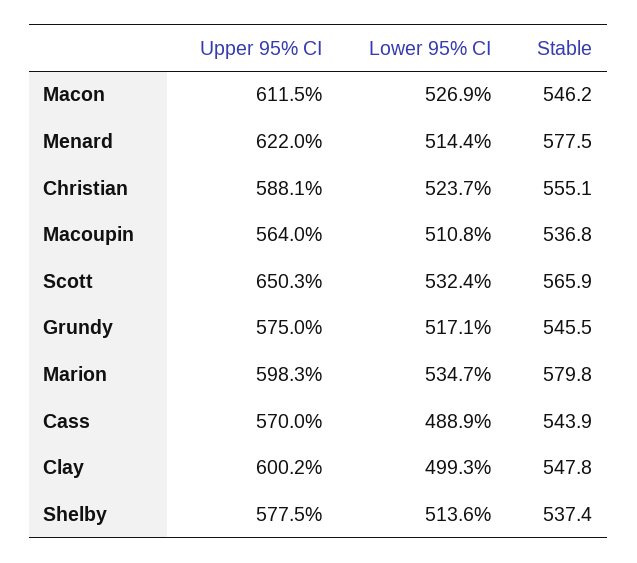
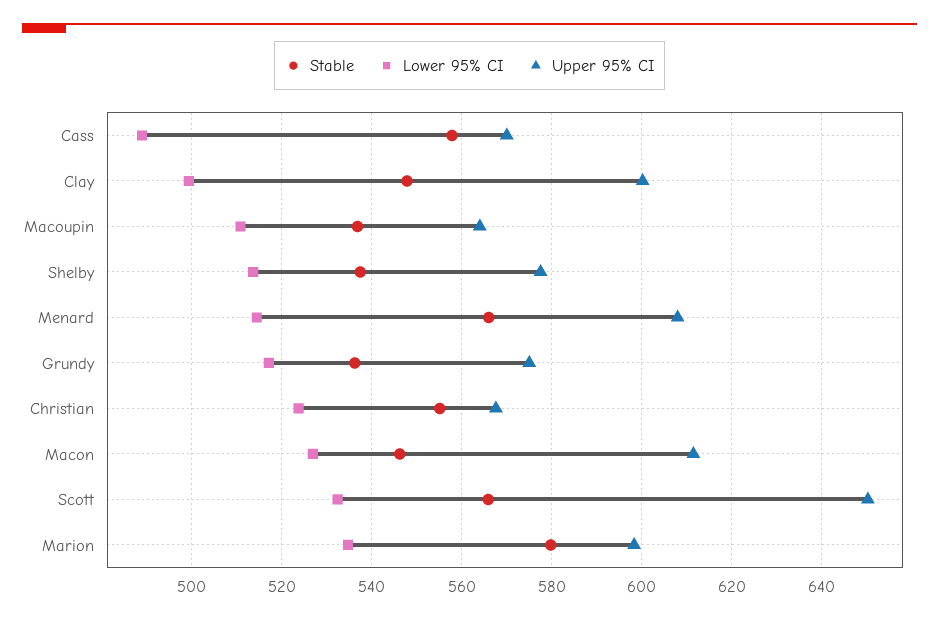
Upper 95% CI, Menard: 622 -> 608
Stable, Menard: 577.5 -> 566
Upper 95% CI, Christian: 588.1 -> 568
Stable, Grundy: 545.5 -> 536
Stable, Cass: 543.9 -> 558

